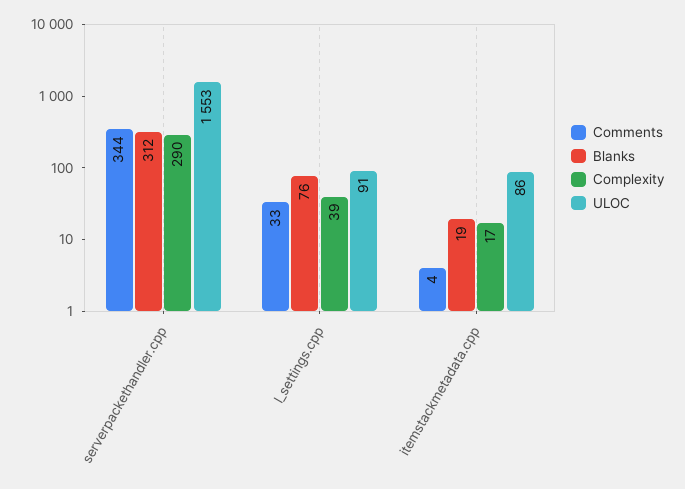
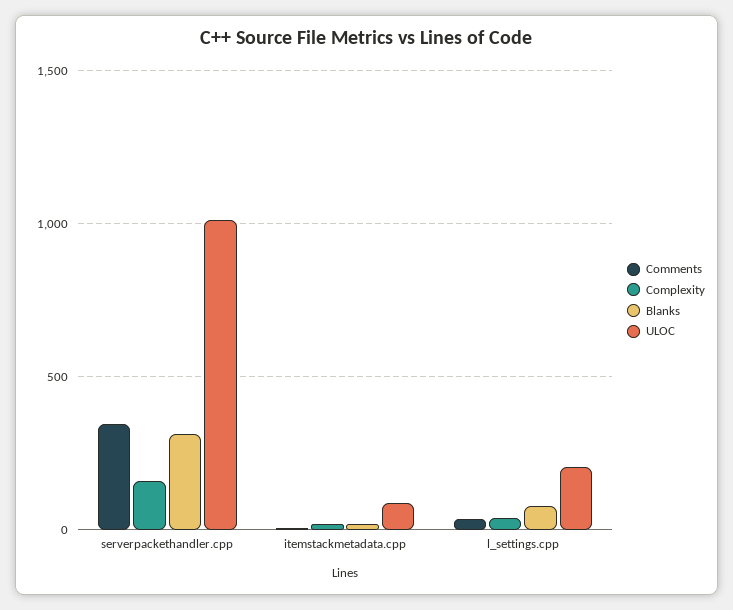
Complexity, serverpackethandler.cpp: 290 -> 150
ULOC, serverpackethandler.cpp: 1553 -> 1000
ULOC, l_settings.cpp: 91 -> 200

